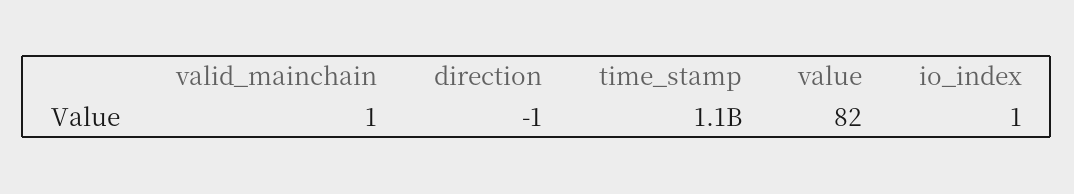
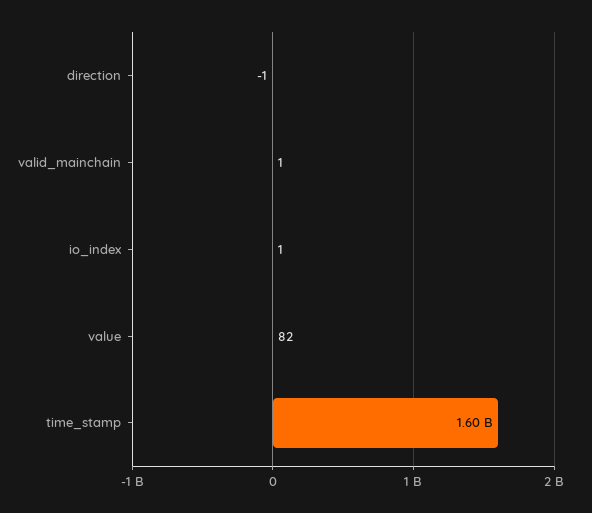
time_stamp: 1100000000 -> 1600000000

